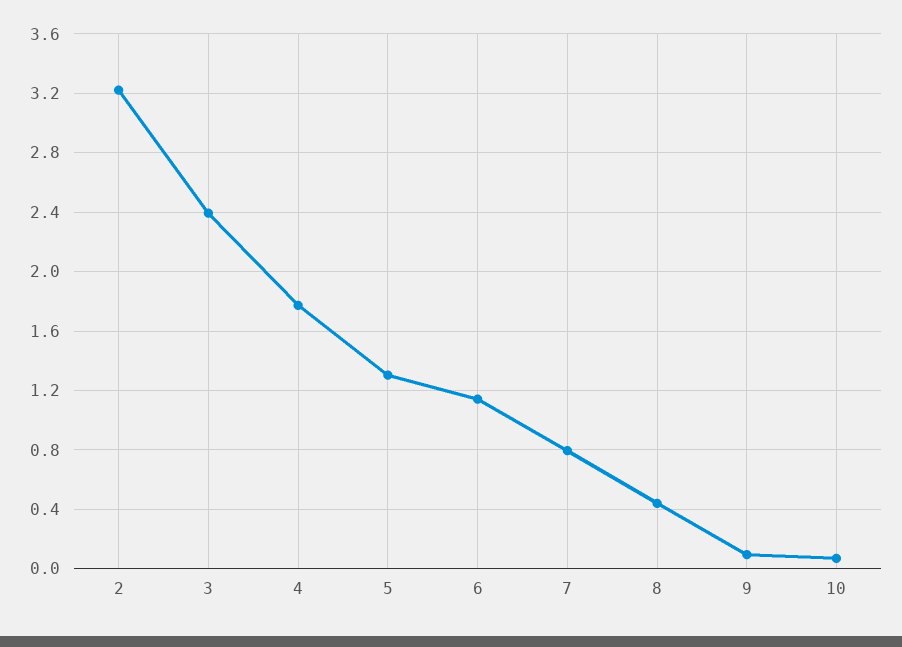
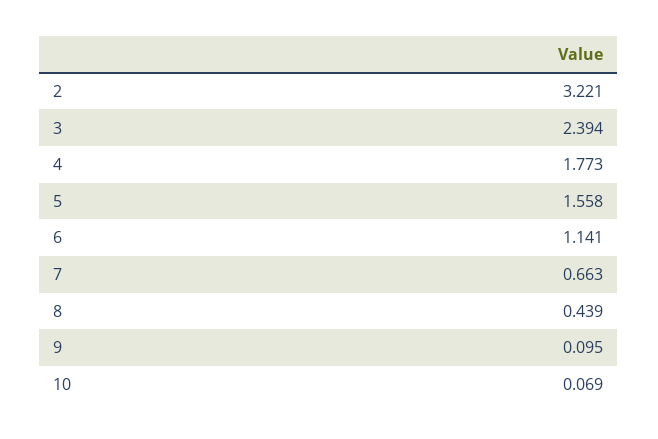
5: 1.3 -> 1.558
7: 0.8 -> 0.663

